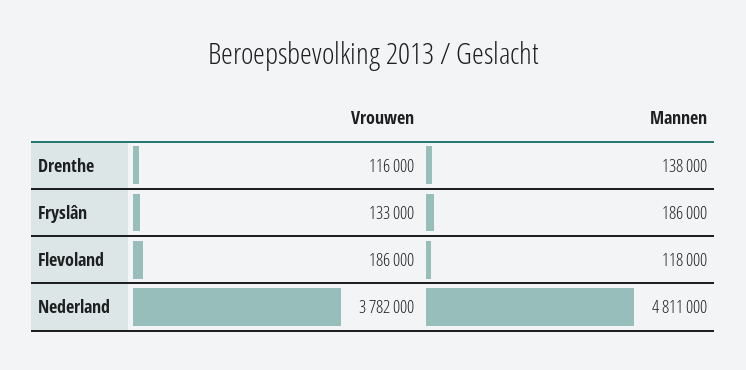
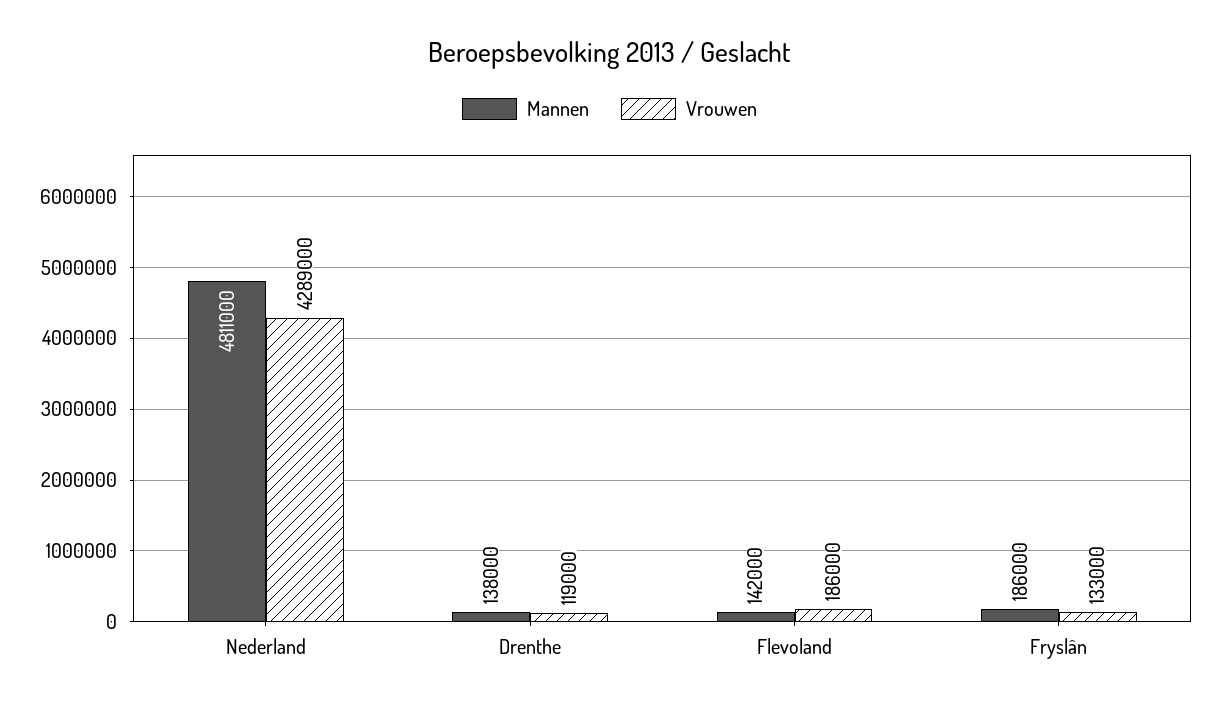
Vrouwen, Drenthe: 116000 -> 119000
Mannen, Flevoland: 118000 -> 142000
Vrouwen, Nederland: 3782000 -> 4289000

